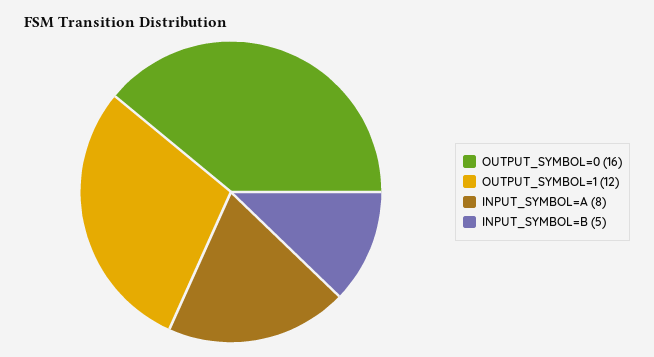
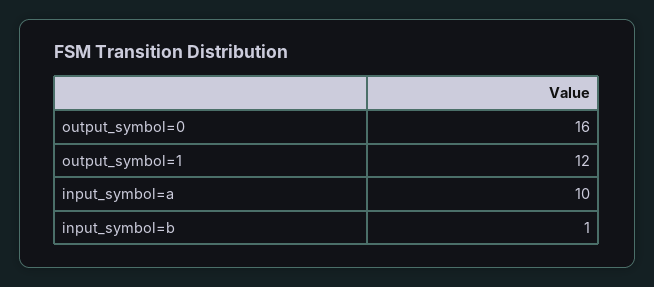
INPUT_SYMBOL=A: 8 -> 10
INPUT_SYMBOL=B: 5 -> 1

